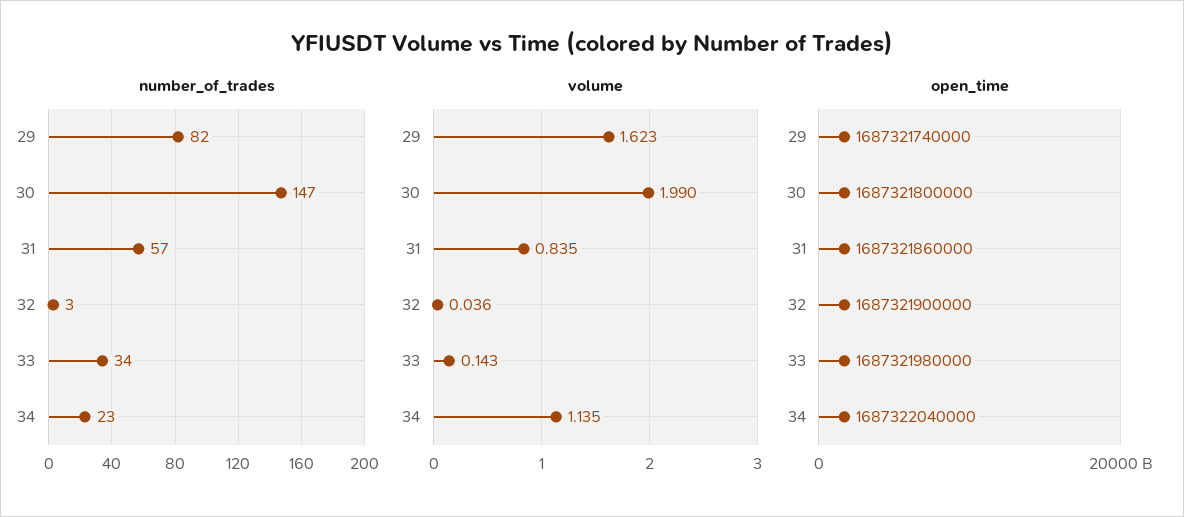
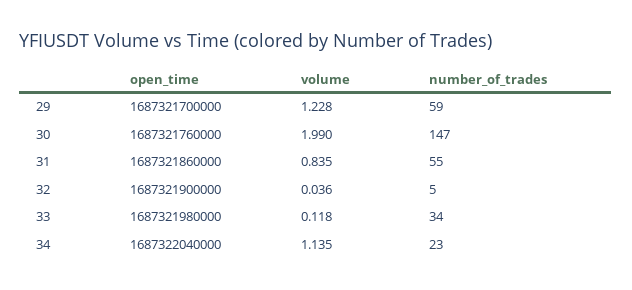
number_of_trades, 29: 82 -> 59
number_of_trades, 31: 57 -> 55
number_of_trades, 32: 3 -> 5
volume, 29: 1.623 -> 1.228
volume, 33: 0.143 -> 0.118
open_time, 29: 1687321740000 -> 1687321700000
open_time, 30: 1687321800000 -> 1687321760000

